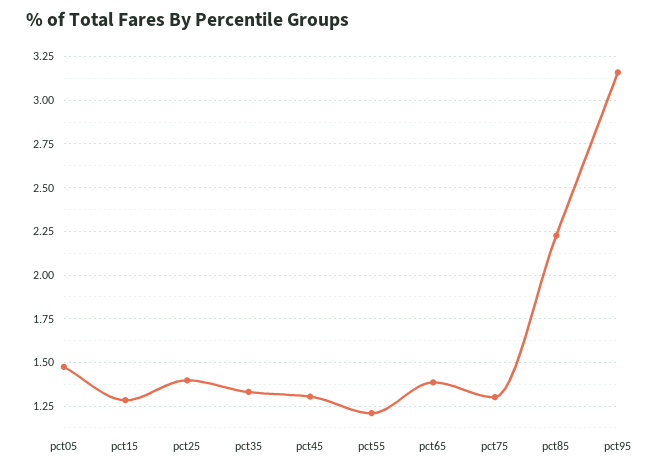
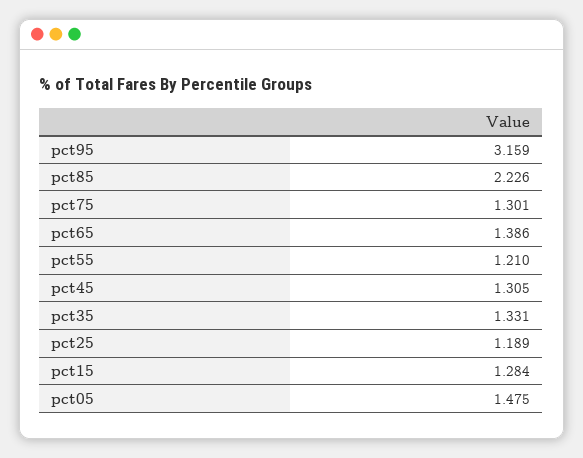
pct25: 1.4 -> 1.189

